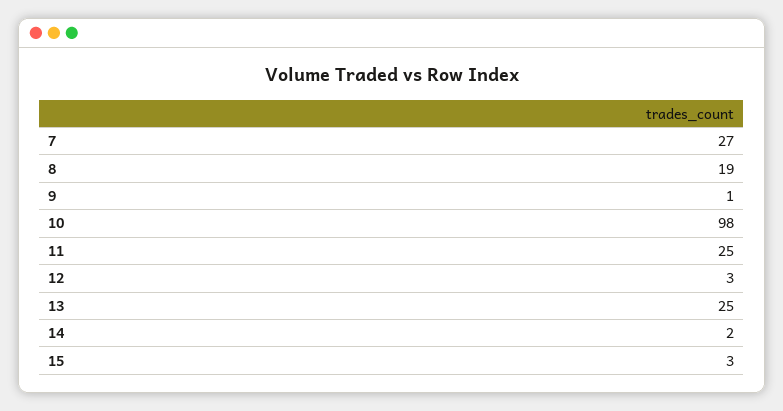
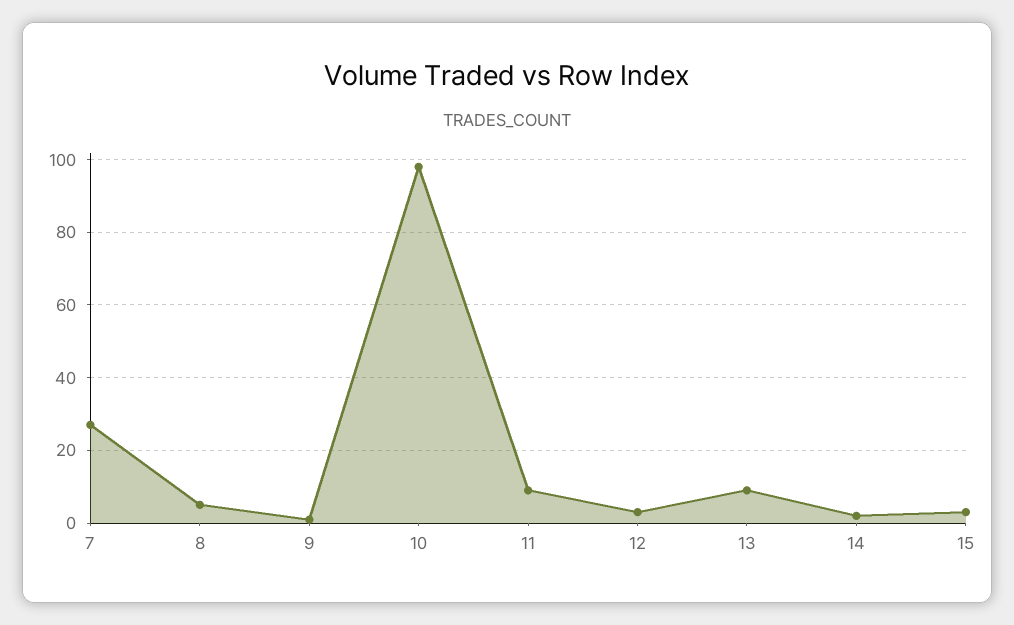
8: 19 -> 5
11: 25 -> 10
13: 25 -> 10

